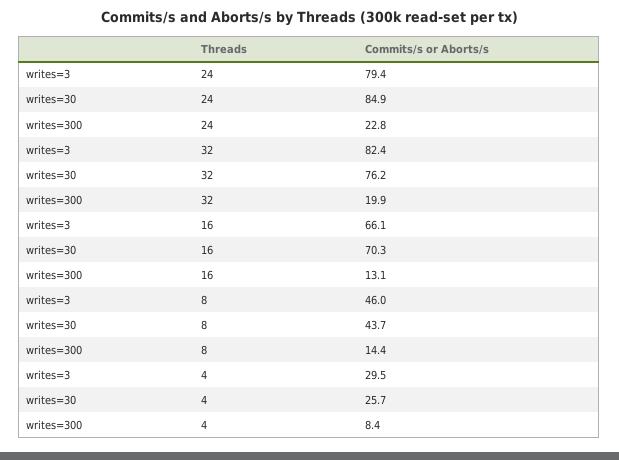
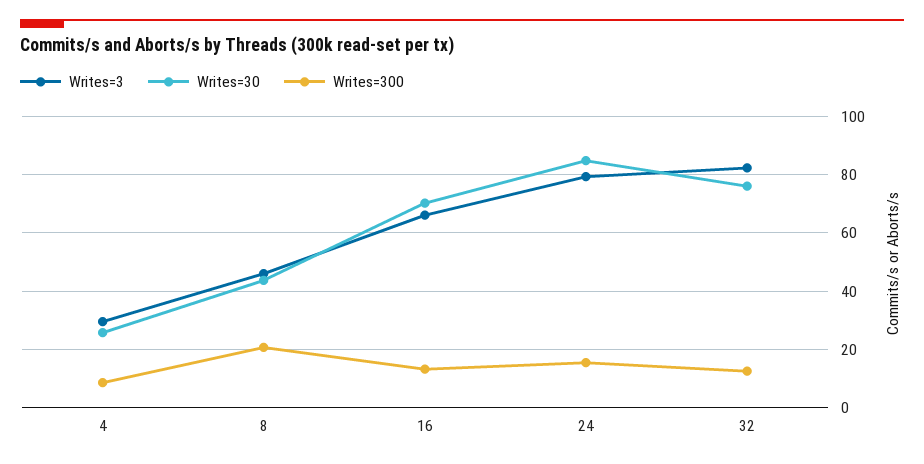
writes=300, 24: 22.8 -> 15
writes=300, 32: 19.9 -> 12.5
writes=300, 8: 14.4 -> 20

